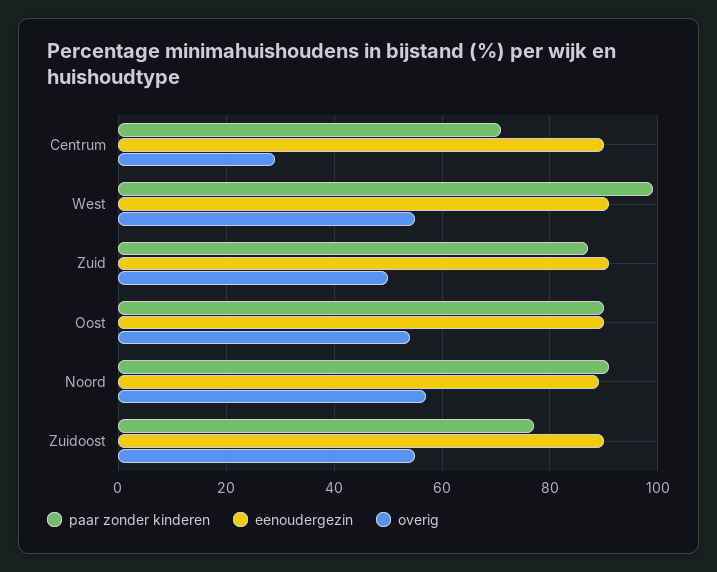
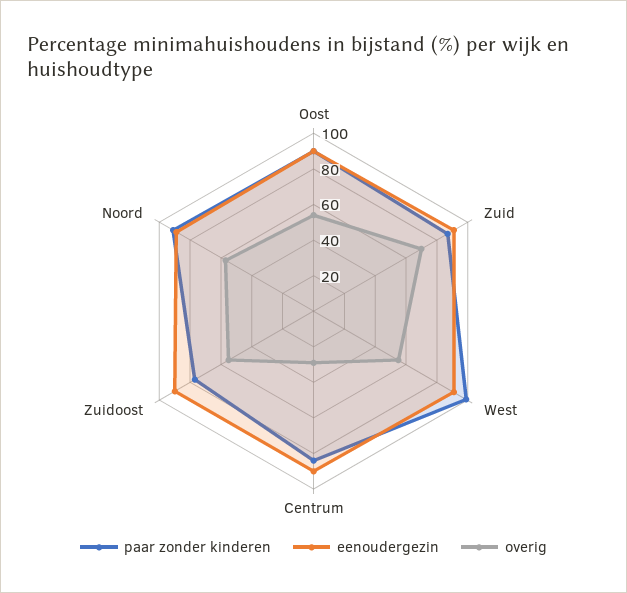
paar zonder kinderen, Centrum: 70 -> 85
overig, Zuid: 50 -> 70

